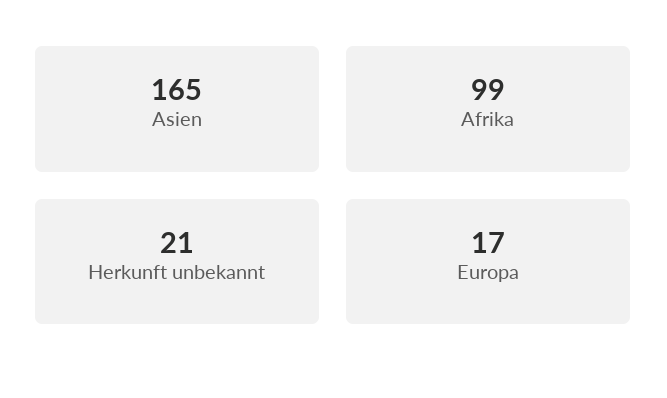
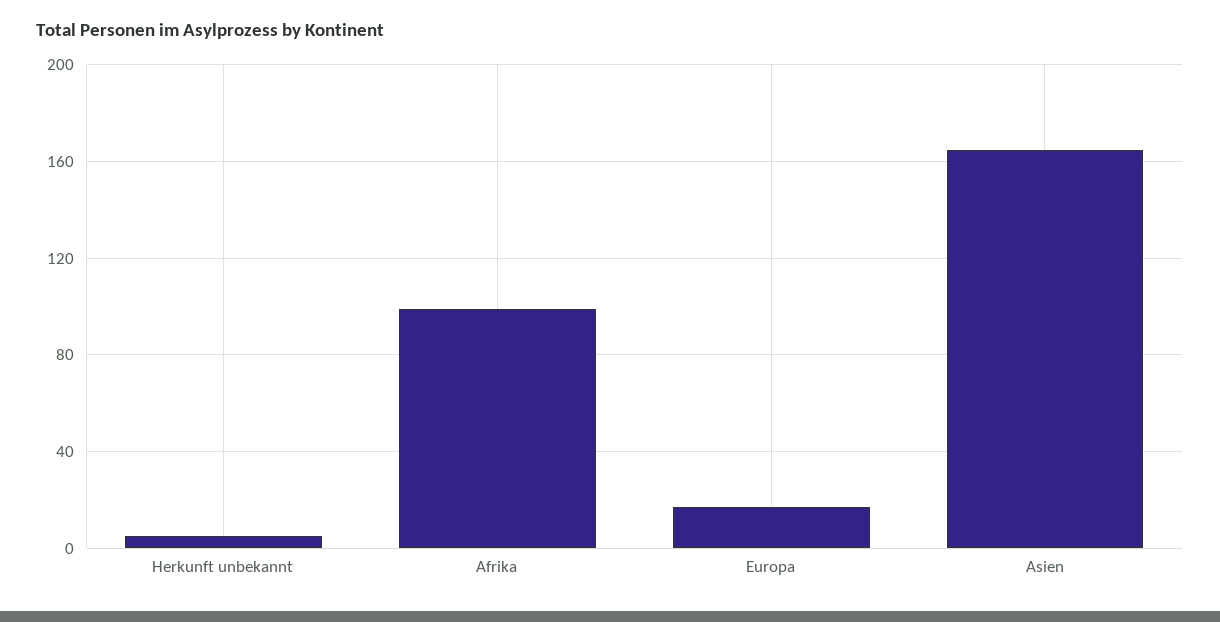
Herkunft unbekannt: 21 -> 5

